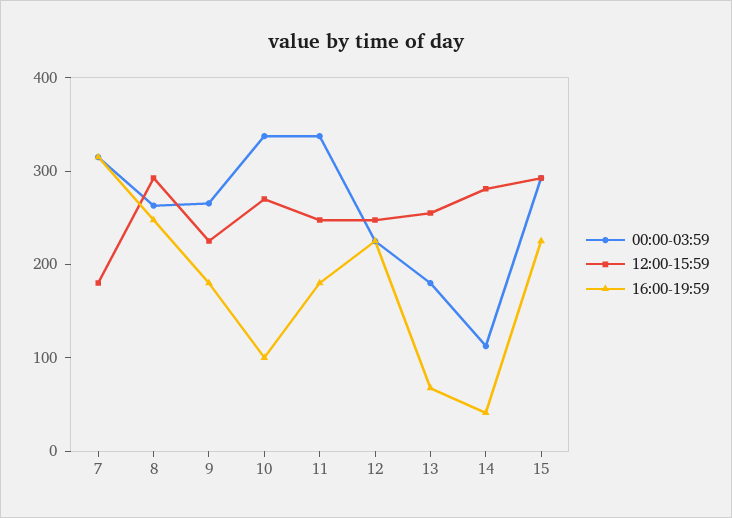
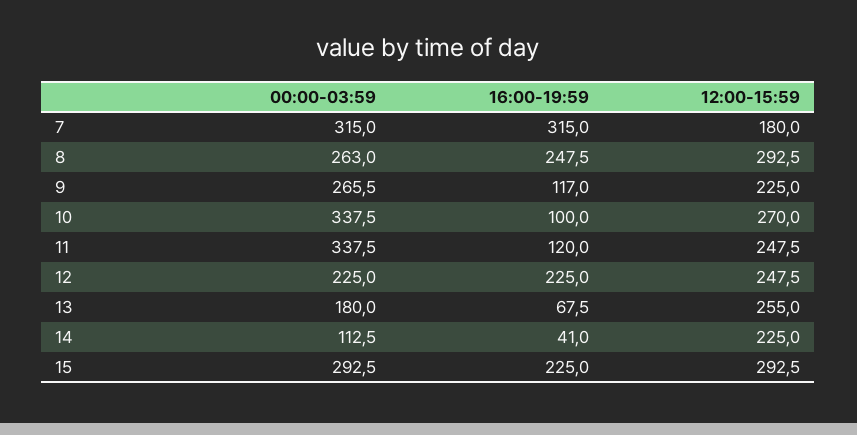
16:00-19:59, 9: 180 -> 117
16:00-19:59, 11: 180 -> 120
12:00-15:59, 14: 280 -> 225

